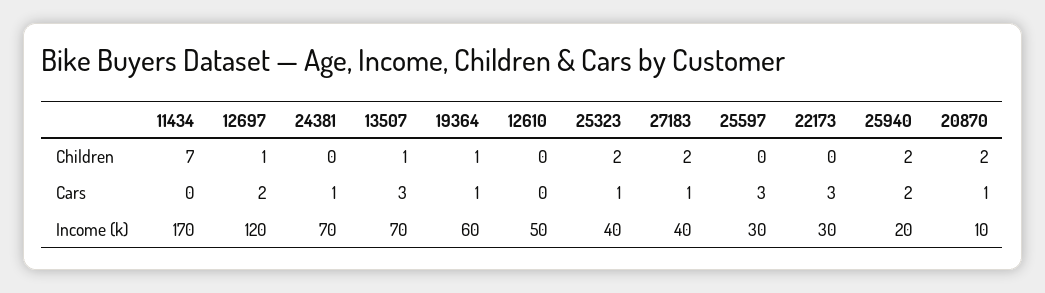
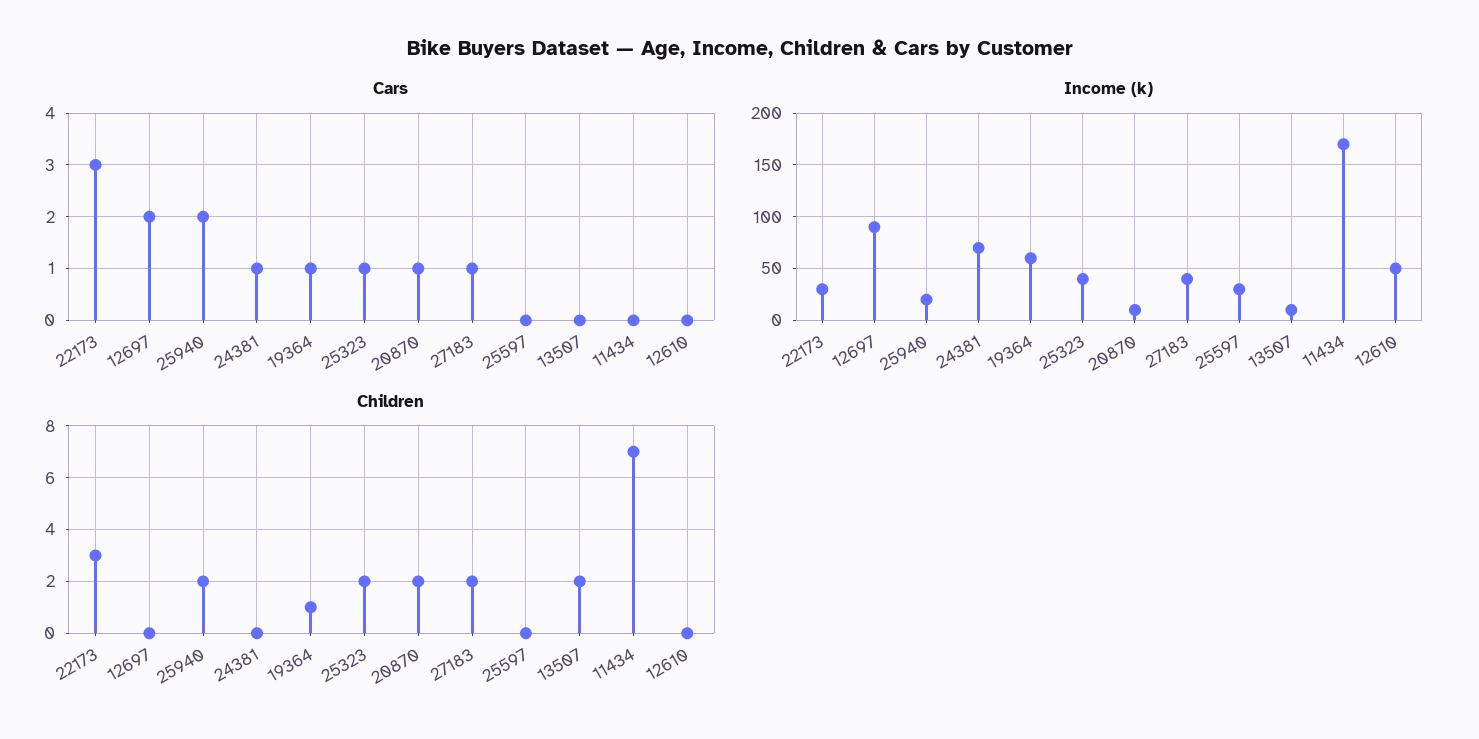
Children, 12697: 1 -> 0
Children, 13507: 1 -> 2
Children, 22173: 0 -> 3
Cars, 13507: 3 -> 0
Cars, 25597: 3 -> 0
Income (k), 12697: 120 -> 90
Income (k), 13507: 70 -> 10

